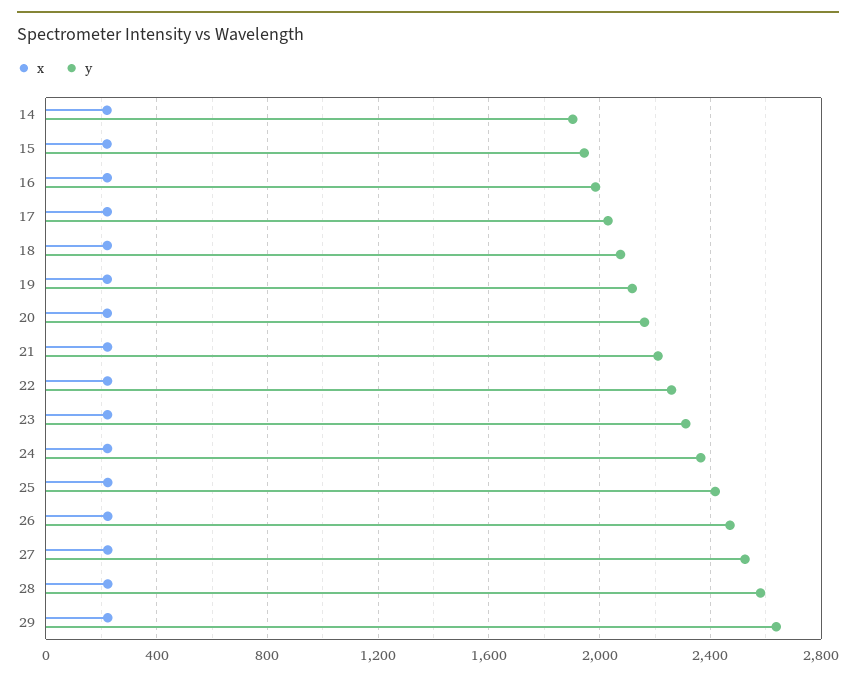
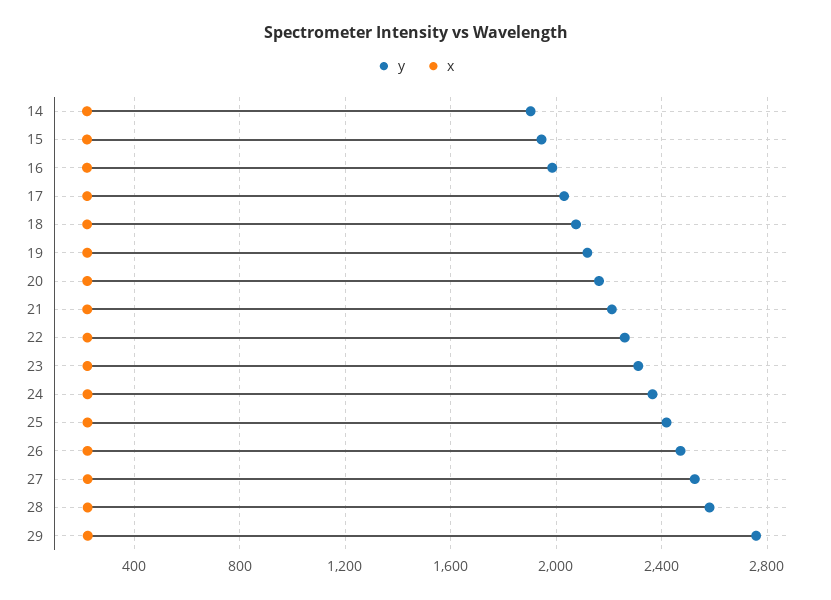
y, 29: 2650 -> 2750

